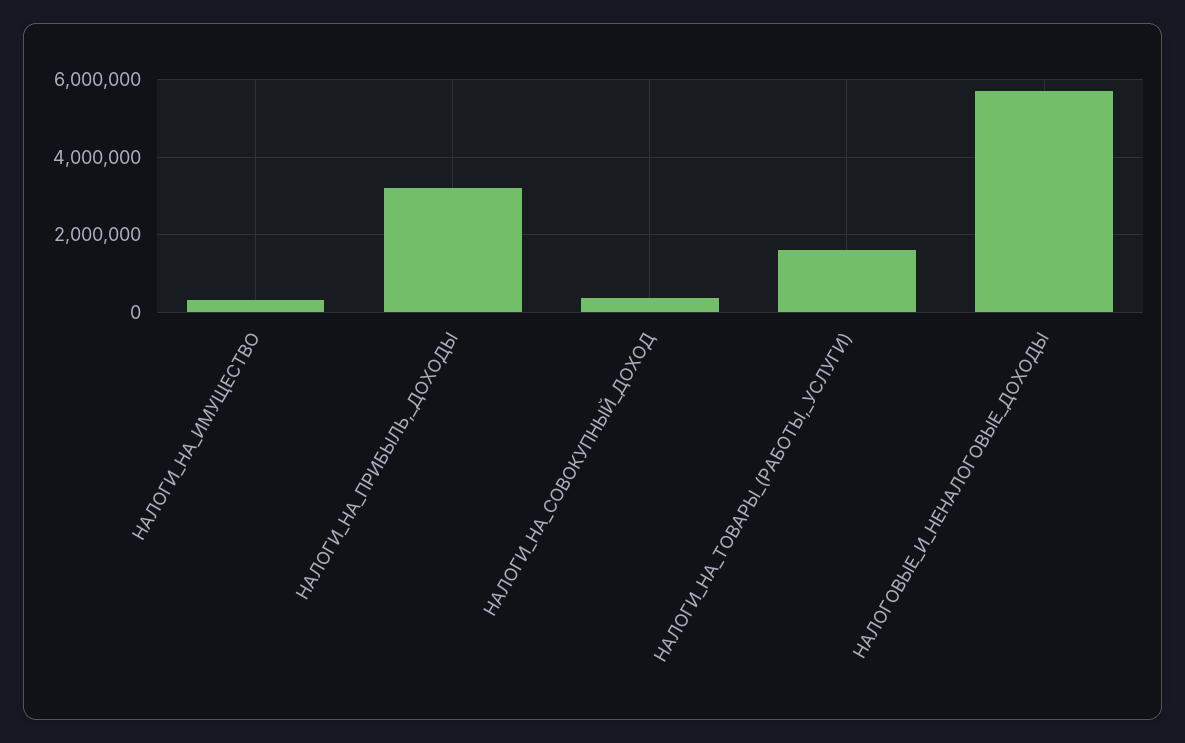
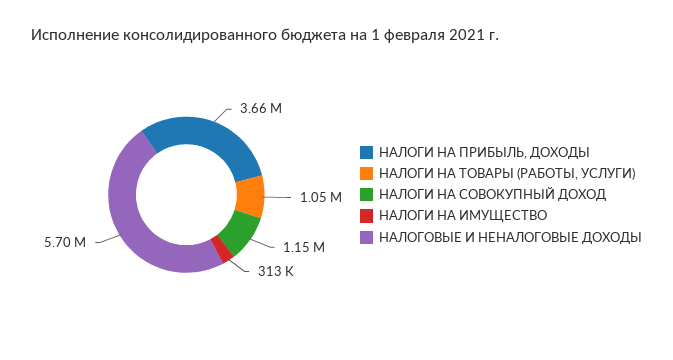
НАЛОГИ_НА_ПРИБЫЛЬ,_ДОХОДЫ: 3200000 -> 3660000
НАЛОГИ_НА_СОВОКУПНЫЙ_ДОХОД: 400000 -> 1150000
НАЛОГИ_НА_ТОВАРЫ_(РАБОТЫ,_УСЛУГИ): 1600000 -> 1050000

